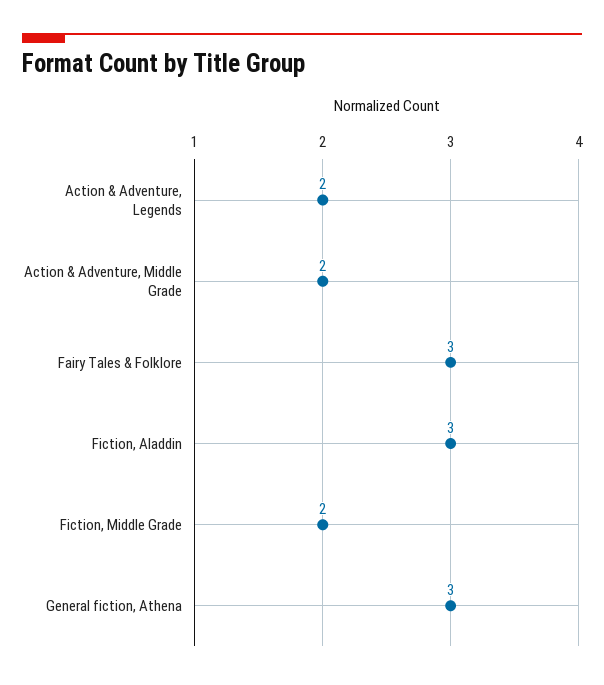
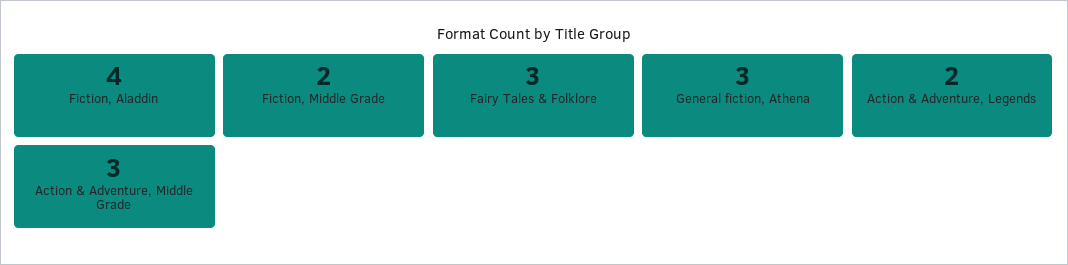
Action & Adventure, Middle Grade: 2 -> 3
Fiction, Aladdin: 3 -> 4

